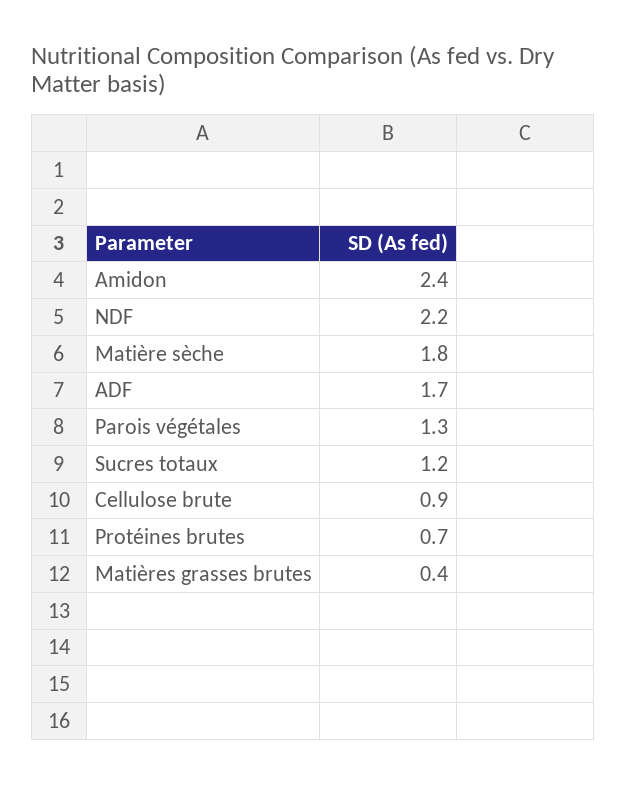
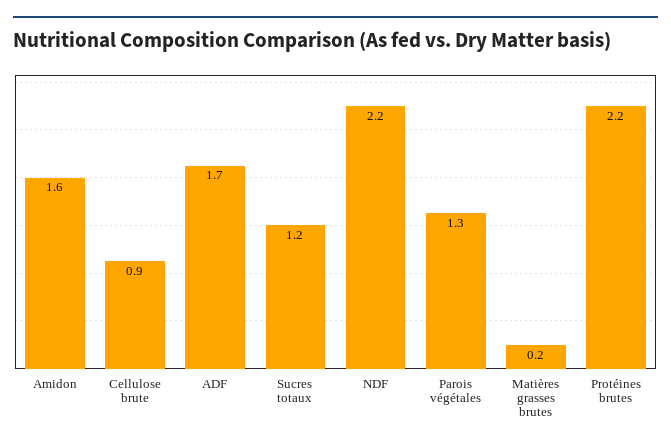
Amidon: 2.4 -> 1.6
Matière sèche: 1.8 -> none
Protéines brutes: 0.7 -> 2.2
Matières grasses brutes: 0.4 -> 0.2

